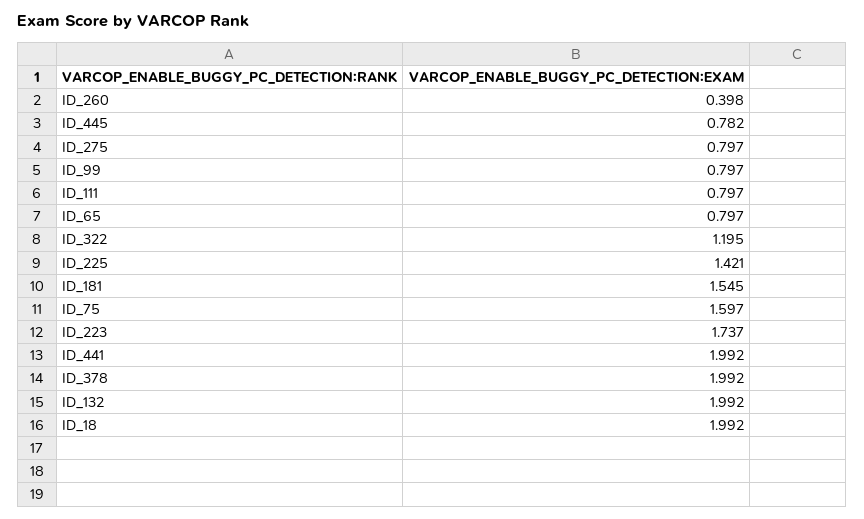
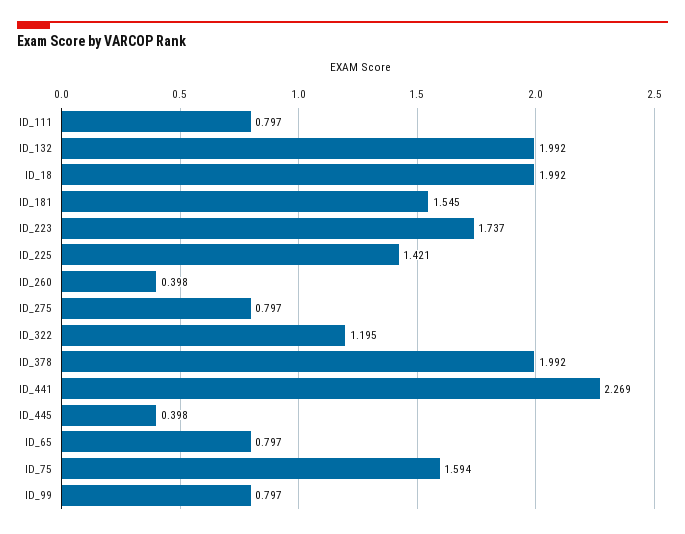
ID_445: 0.782 -> 0.398
ID_75: 1.597 -> 1.594
ID_441: 1.992 -> 2.269

